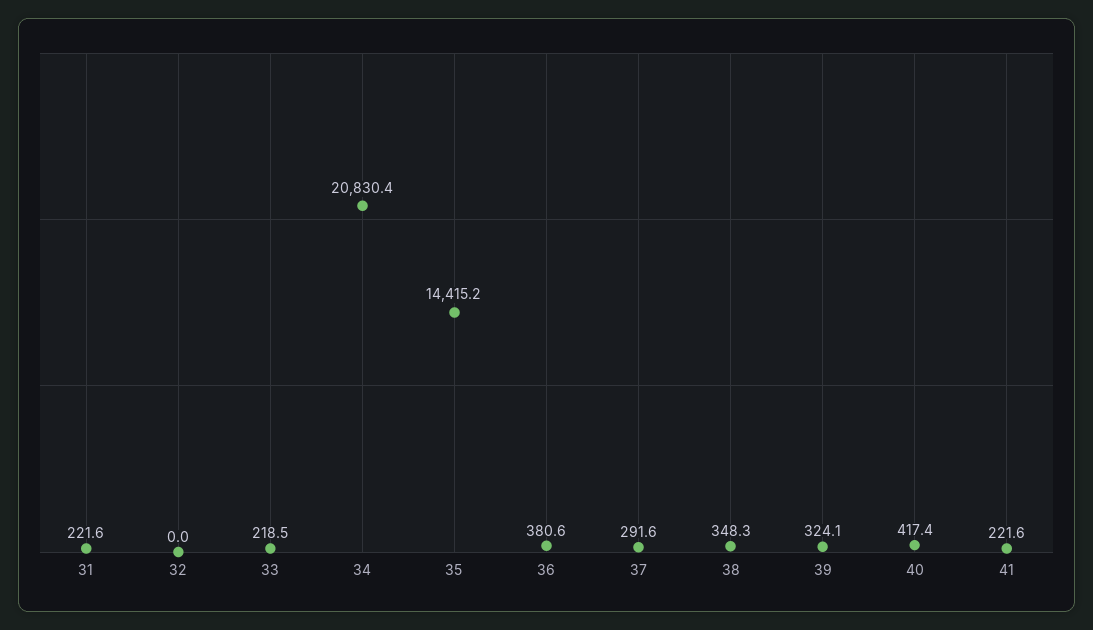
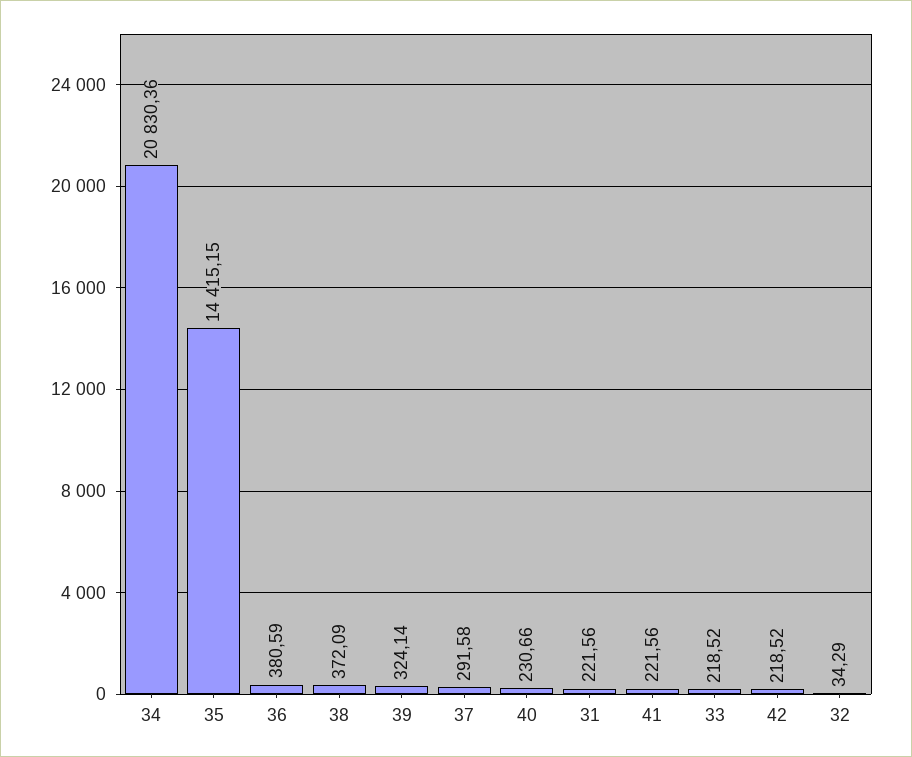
32: 0 -> 34.29
38: 348.3 -> 372.09
40: 417.4 -> 230.66
42: none -> 218.52

